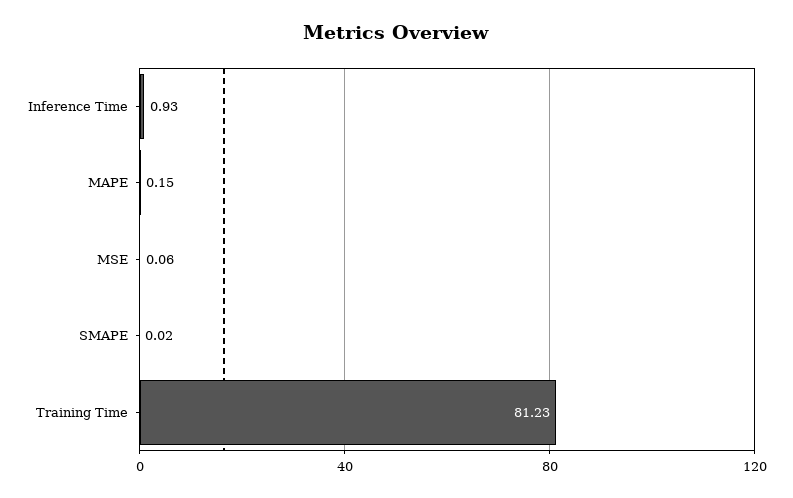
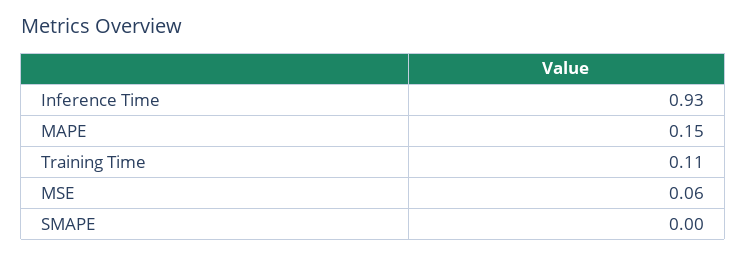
SMAPE: 0.02 -> 0
Training Time: 81.23 -> 0.11

